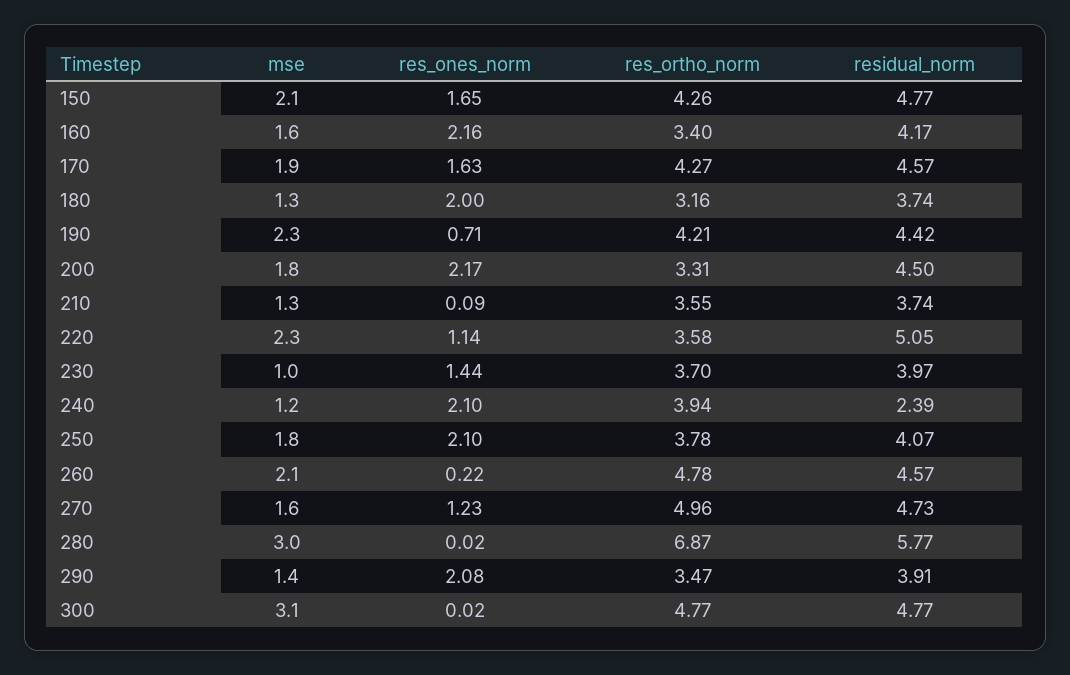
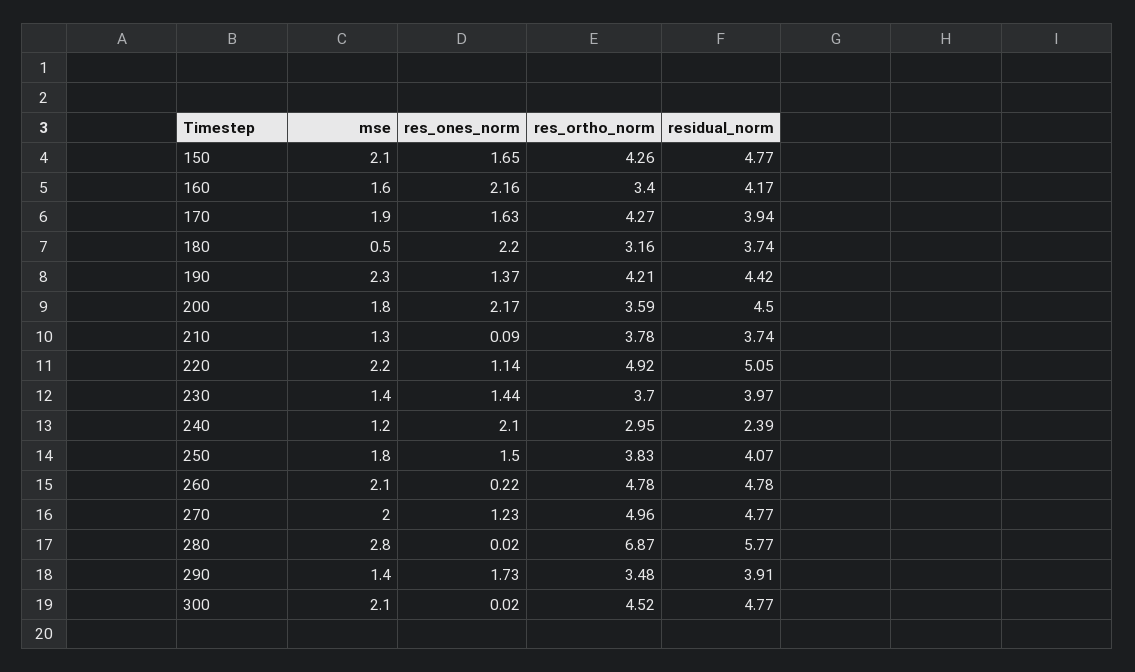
residual_norm, 170: 4.57 -> 3.94
mse, 180: 1.3 -> 0.5
res_ones_norm, 180: 2 -> 2.2
res_ones_norm, 190: 0.71 -> 1.37
res_ortho_norm, 200: 3.31 -> 3.59
res_ortho_norm, 210: 3.55 -> 3.78
mse, 220: 2.3 -> 2.2
res_ortho_norm, 220: 3.58 -> 4.92
mse, 230: 1 -> 1.4
res_ortho_norm, 240: 3.94 -> 2.95
res_ones_norm, 250: 2.1 -> 1.5
res_ortho_norm, 250: 3.78 -> 3.83
residual_norm, 260: 4.57 -> 4.78
mse, 270: 1.6 -> 2
residual_norm, 270: 4.73 -> 4.77
mse, 280: 3 -> 2.8
res_ones_norm, 290: 2.08 -> 1.73
res_ortho_norm, 290: 3.47 -> 3.48
mse, 300: 3.1 -> 2.1
res_ortho_norm, 300: 4.77 -> 4.52

